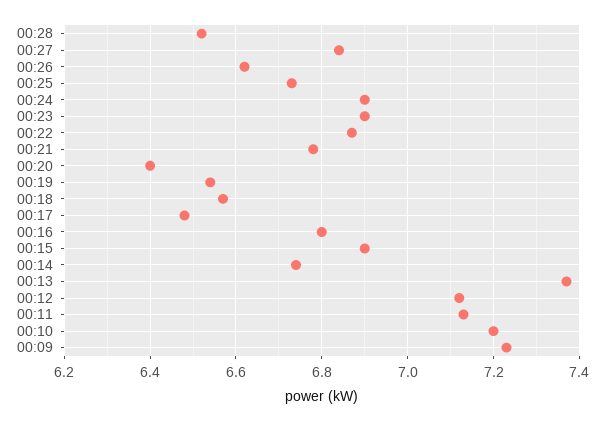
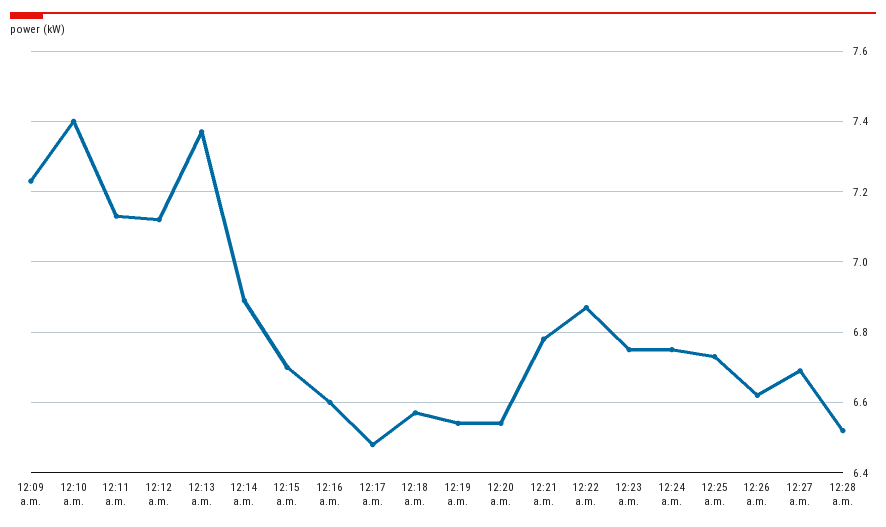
00:27: 6.85 -> 6.7
00:24: 6.9 -> 6.75
00:23: 6.9 -> 6.75
00:20: 6.4 -> 6.55
00:16: 6.8 -> 6.6
00:15: 6.9 -> 6.7
00:14: 6.75 -> 6.9
00:10: 7.2 -> 7.4

